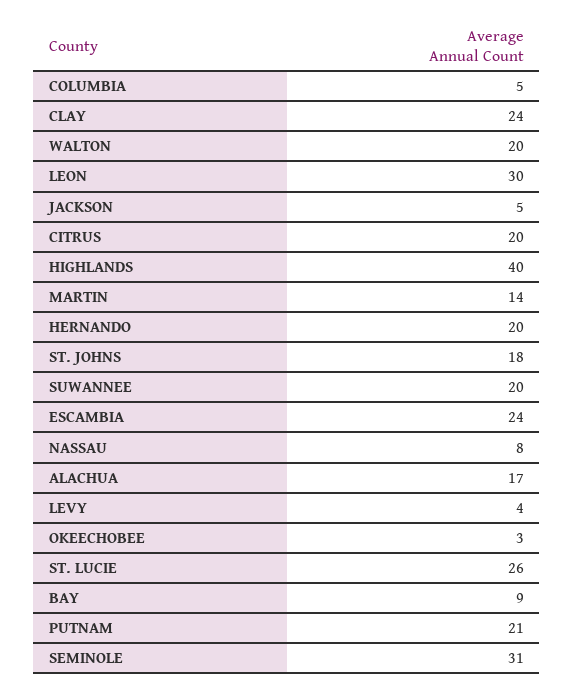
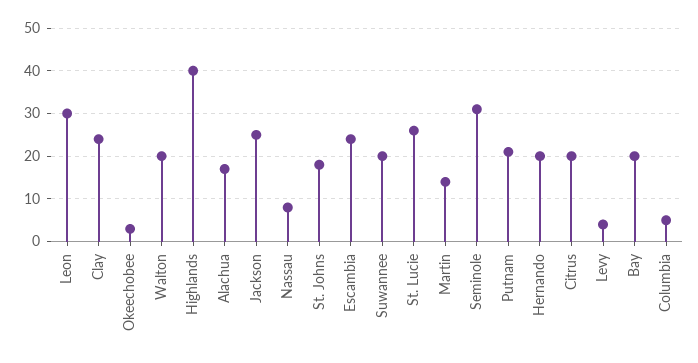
JACKSON: 5 -> 25
BAY: 9 -> 20

